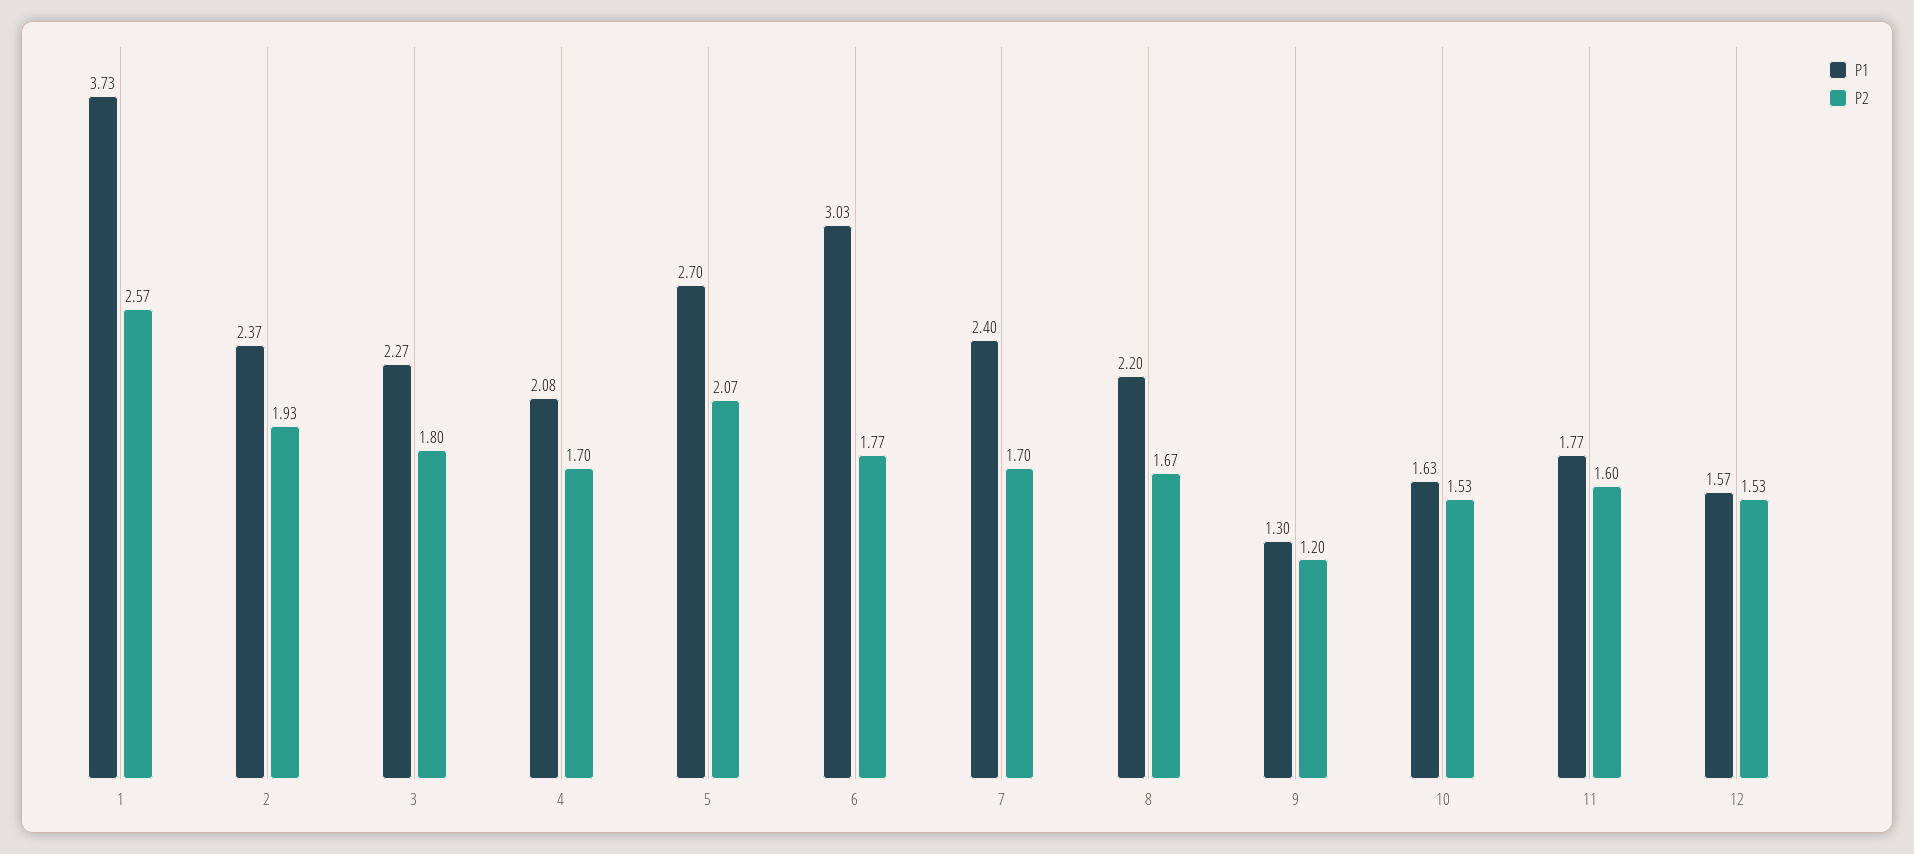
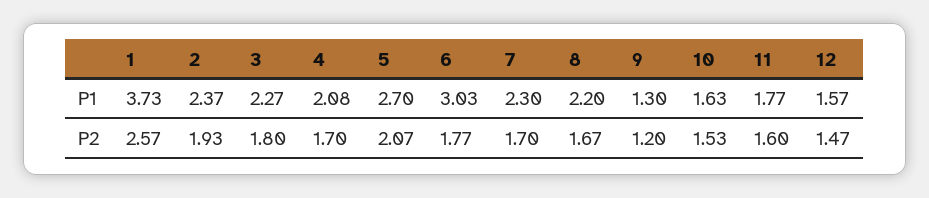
P1, 7: 2.4 -> 2.3
P2, 12: 1.53 -> 1.47

